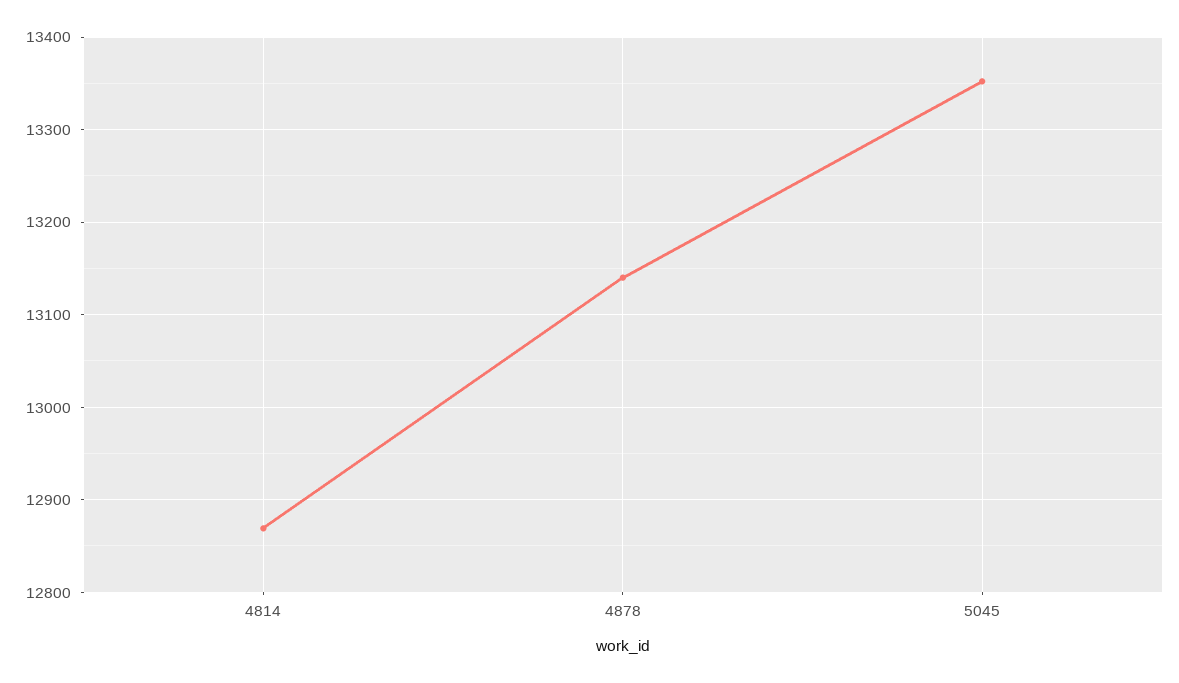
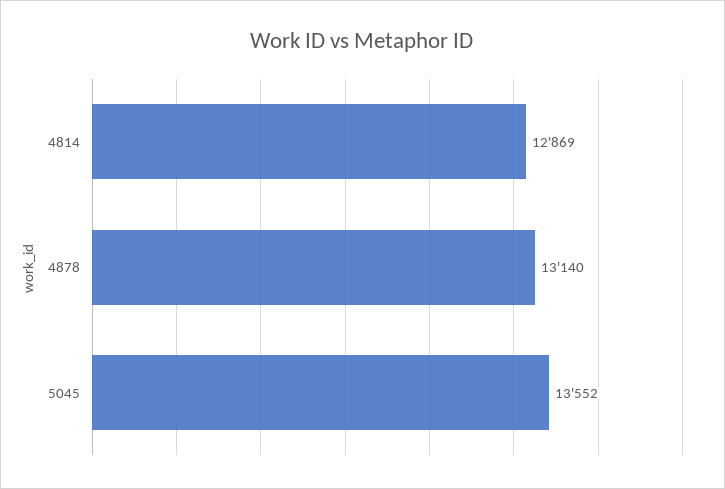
5045: 13350 -> 13552

